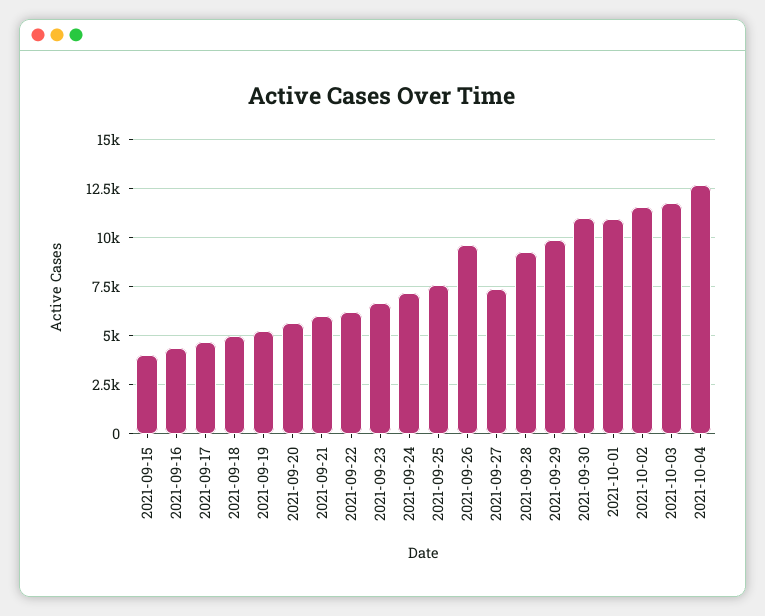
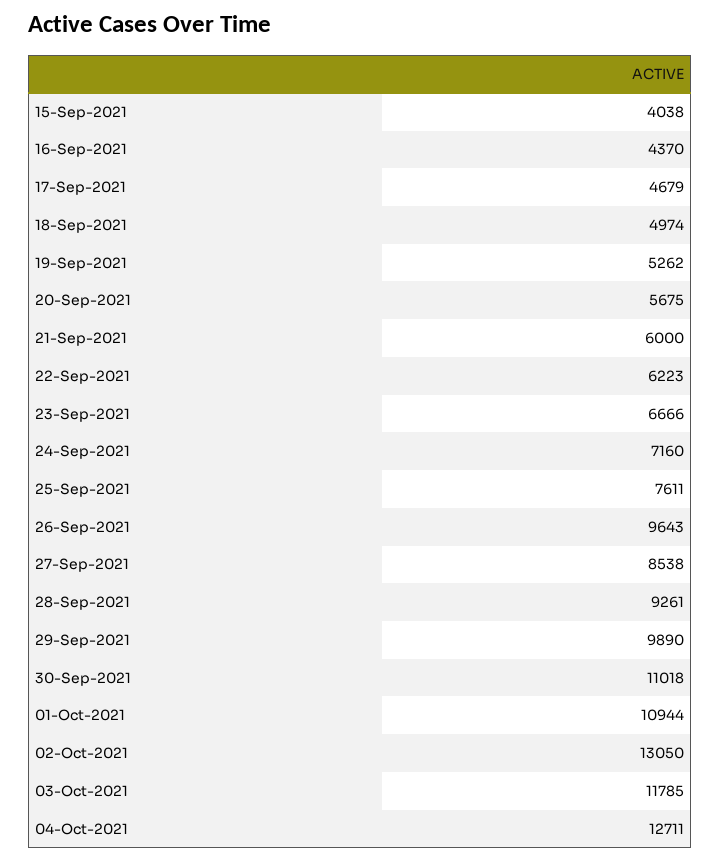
2021-09-27: 7500 -> 8538
2021-10-02: 11500 -> 13050

